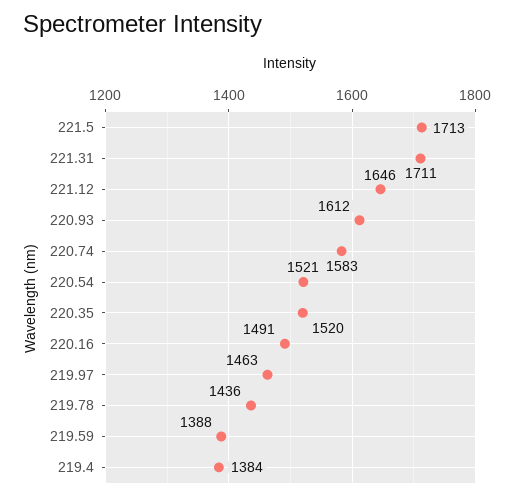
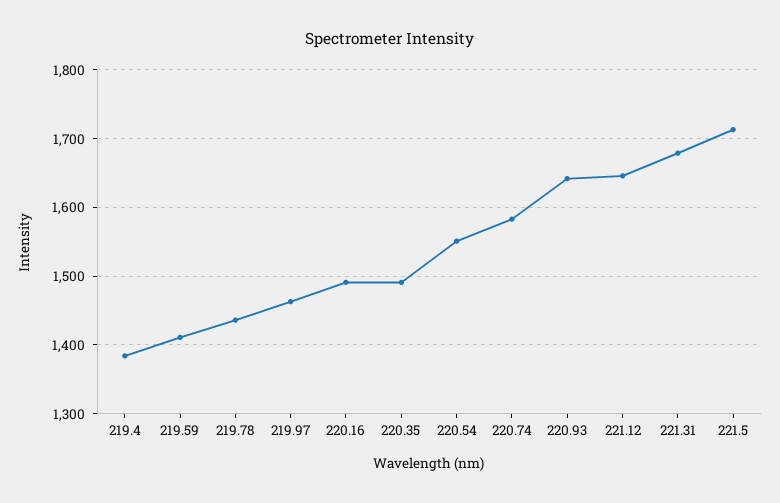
221.31: 1711 -> 1680
220.93: 1612 -> 1640
220.54: 1521 -> 1550
220.35: 1520 -> 1490
219.59: 1388 -> 1410

